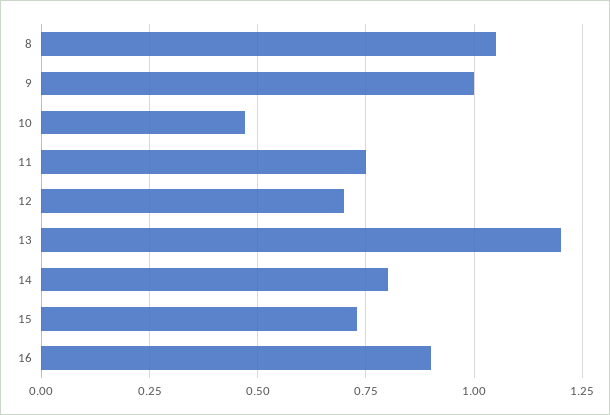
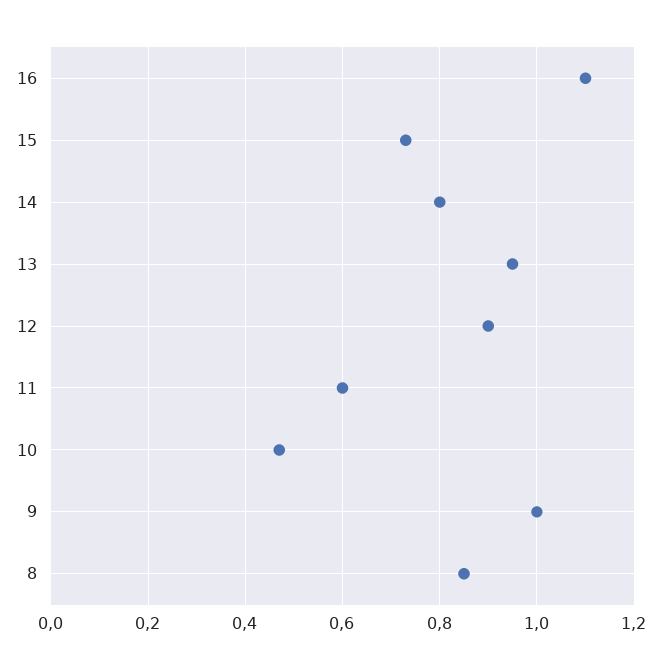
8: 1.05 -> 0.85
11: 0.75 -> 0.6
12: 0.7 -> 0.9
13: 1.2 -> 0.95
16: 0.9 -> 1.1

